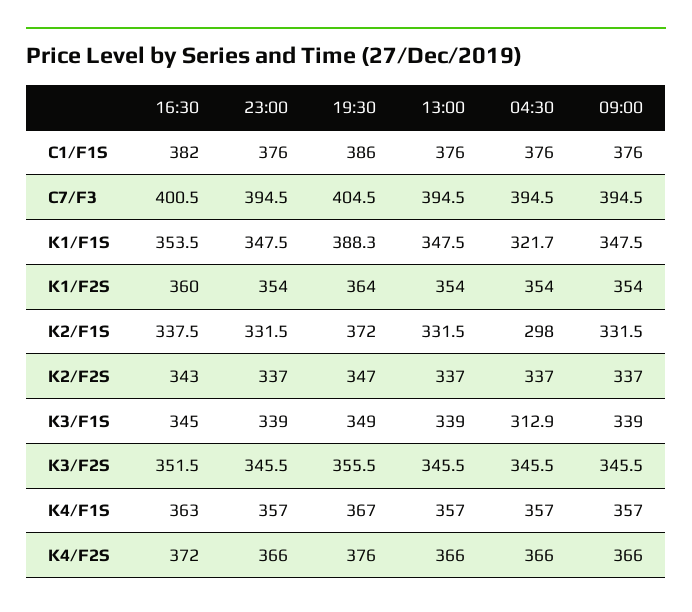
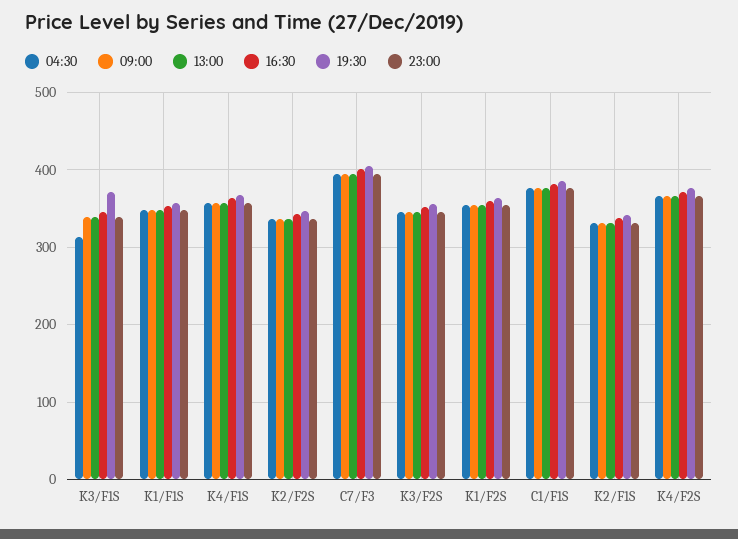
19:30, K1/F1S: 388.3 -> 360
04:30, K1/F1S: 321.7 -> 350
19:30, K2/F1S: 372 -> 340
04:30, K2/F1S: 298 -> 330
19:30, K3/F1S: 349 -> 370

